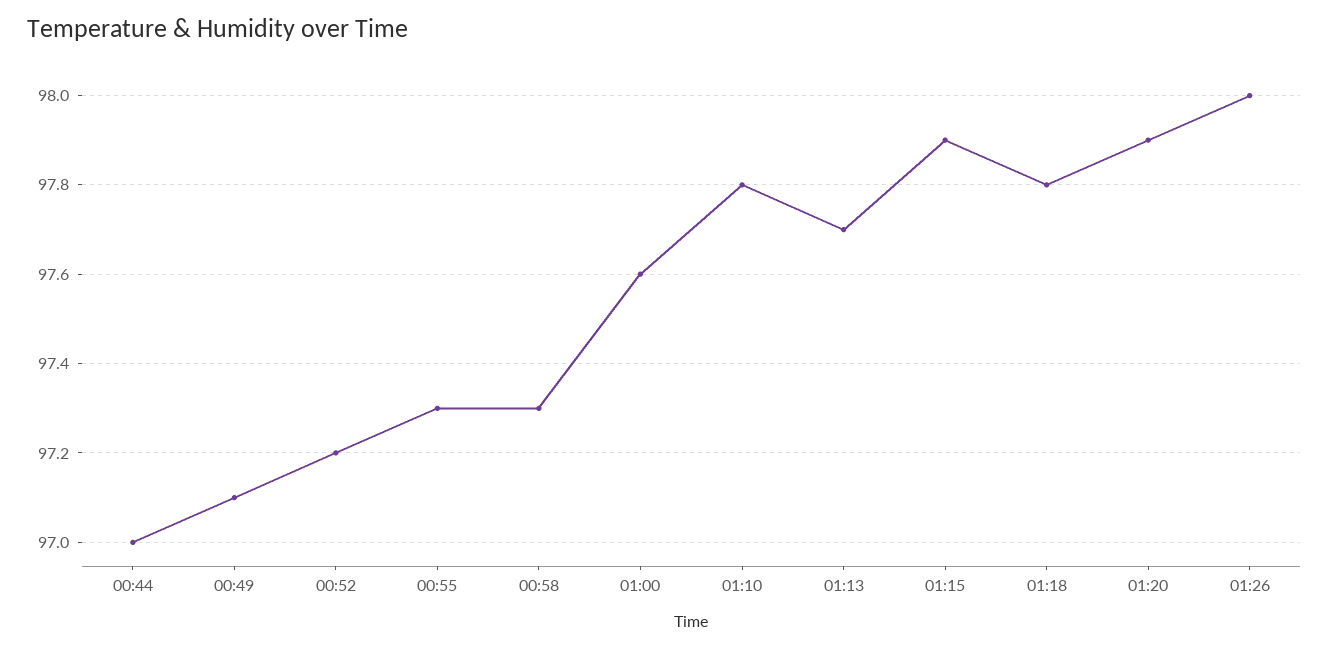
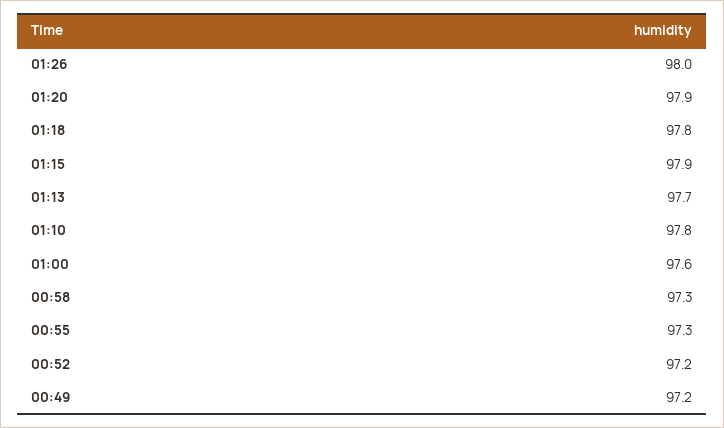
00:44: 97 -> none
00:49: 97.1 -> 97.2

